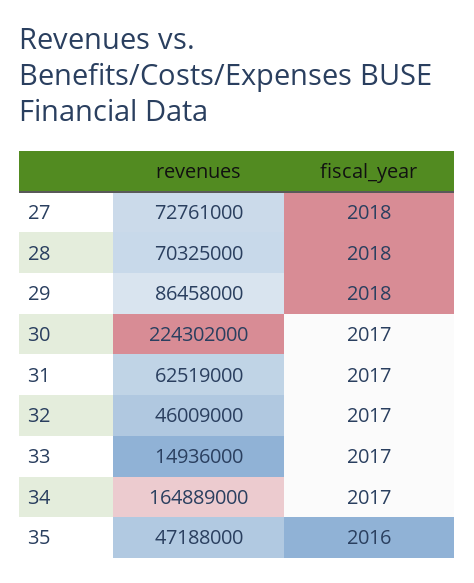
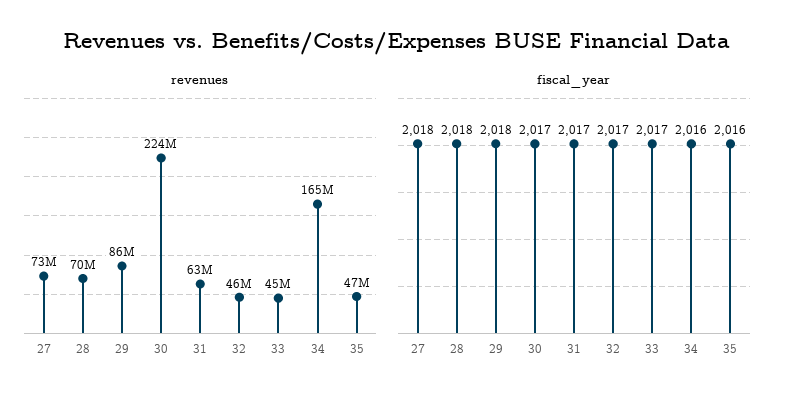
revenues, 33: 14936000 -> 45000000
fiscal_year, 34: 2017 -> 2016

